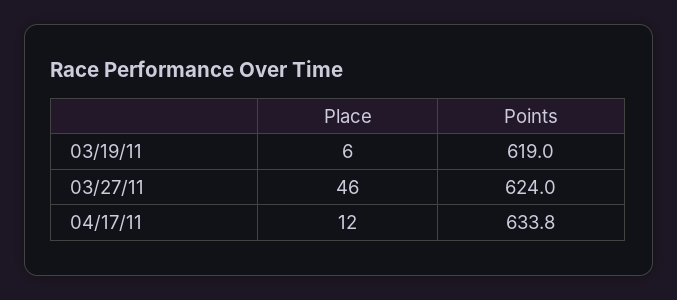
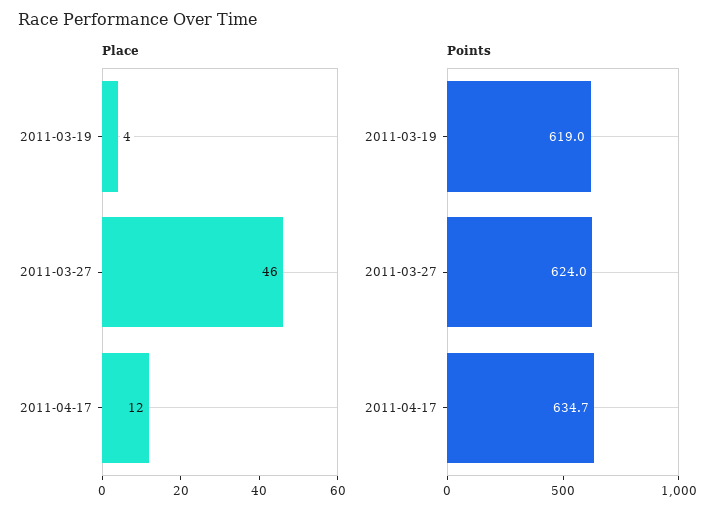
Place, 03/19/11: 6 -> 4
Points, 04/17/11: 633.8 -> 634.7

